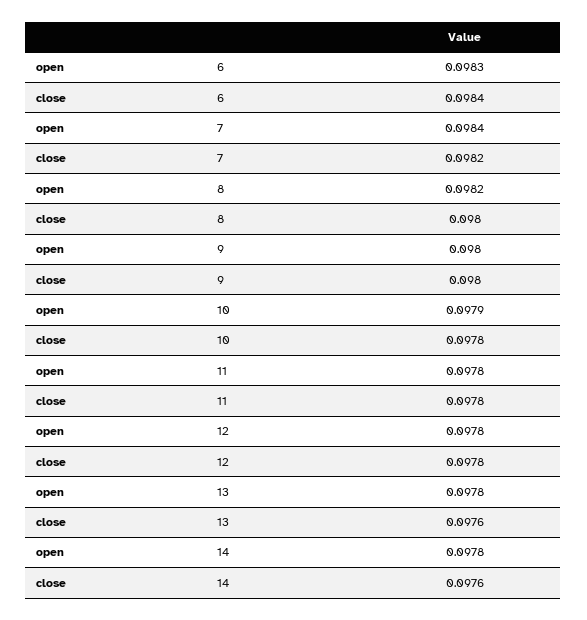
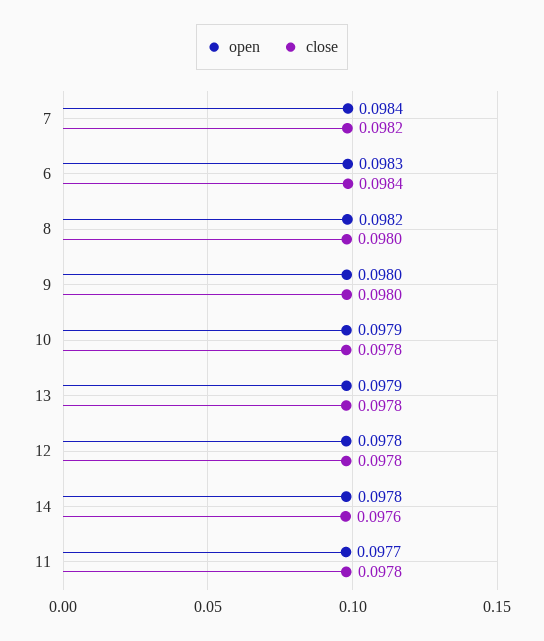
open, 11: 0.0978 -> 0.0977
open, 13: 0.0978 -> 0.0979
close, 13: 0.0976 -> 0.0978

